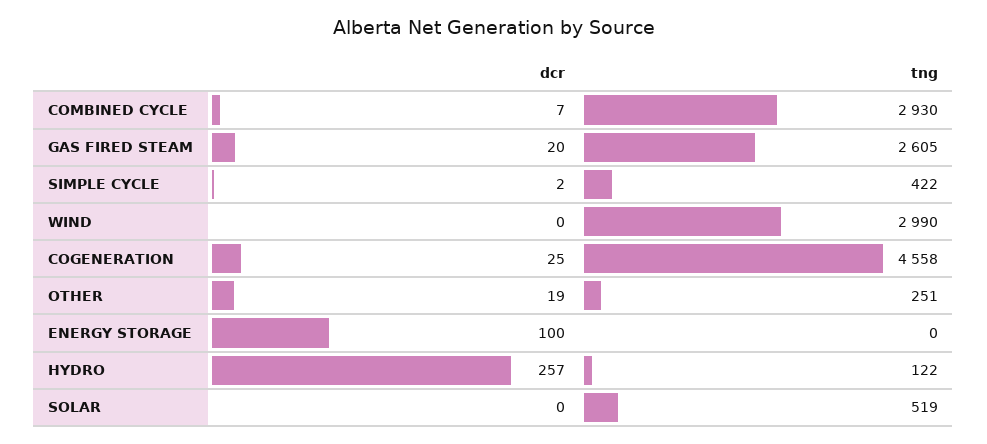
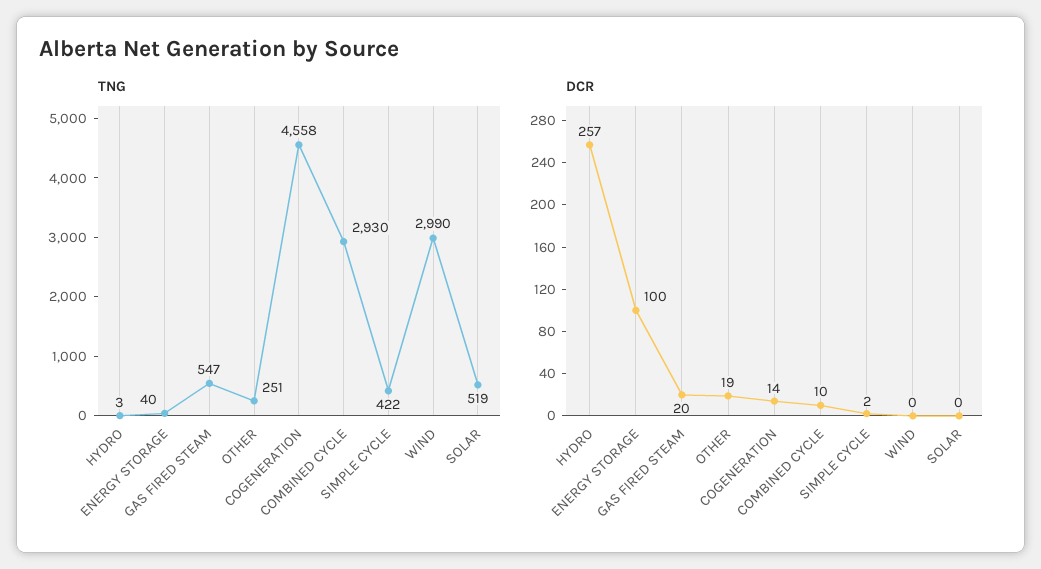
dcr, COMBINED CYCLE: 7 -> 10
tng, GAS FIRED STEAM: 2605 -> 547
dcr, COGENERATION: 25 -> 14
tng, ENERGY STORAGE: 0 -> 40
tng, HYDRO: 122 -> 3

